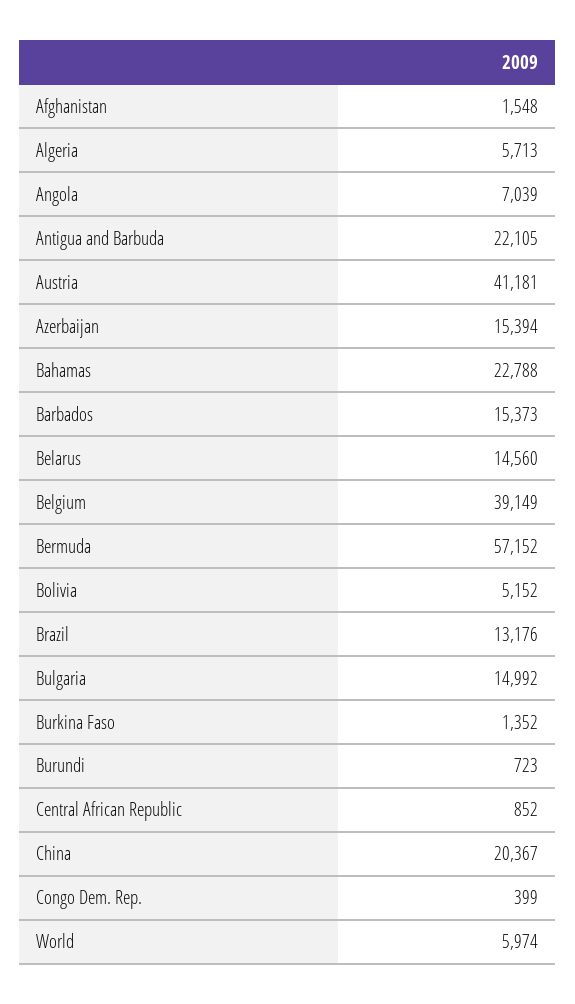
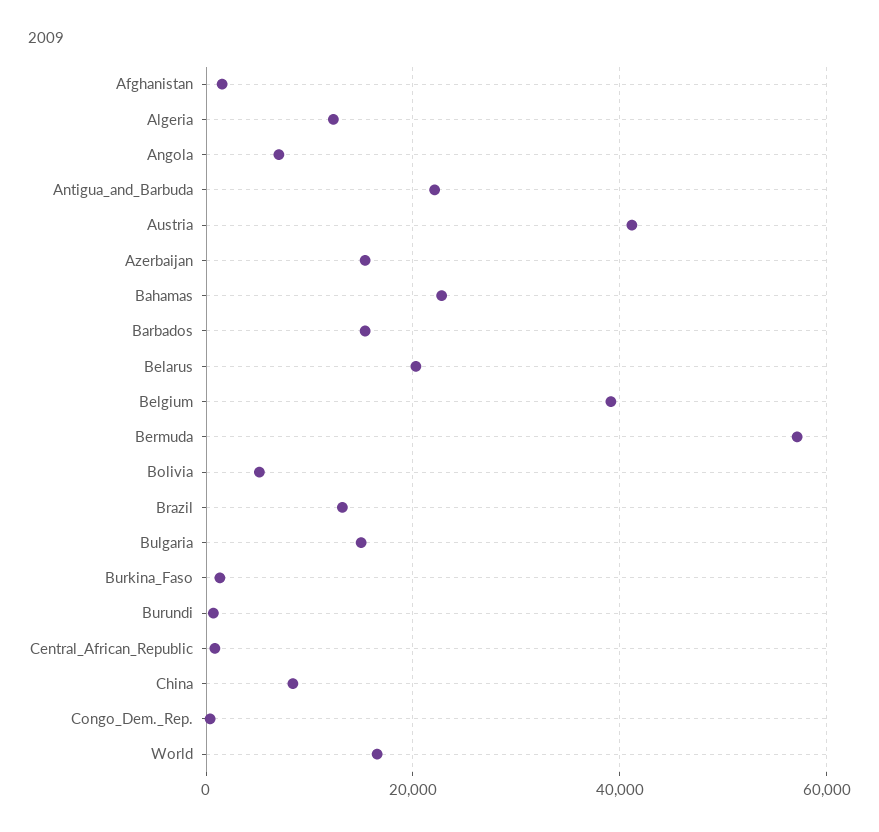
Algeria: 5713 -> 12000
Belarus: 14560 -> 20000
China: 20367 -> 8000
World: 5974 -> 16000

